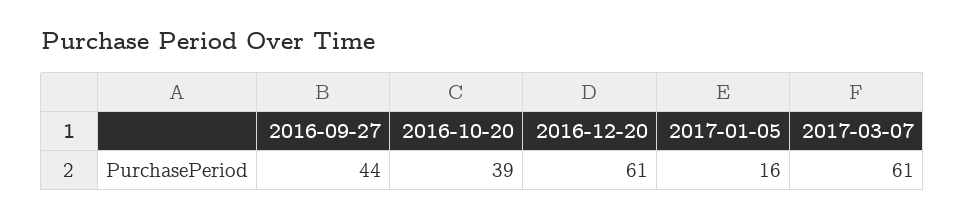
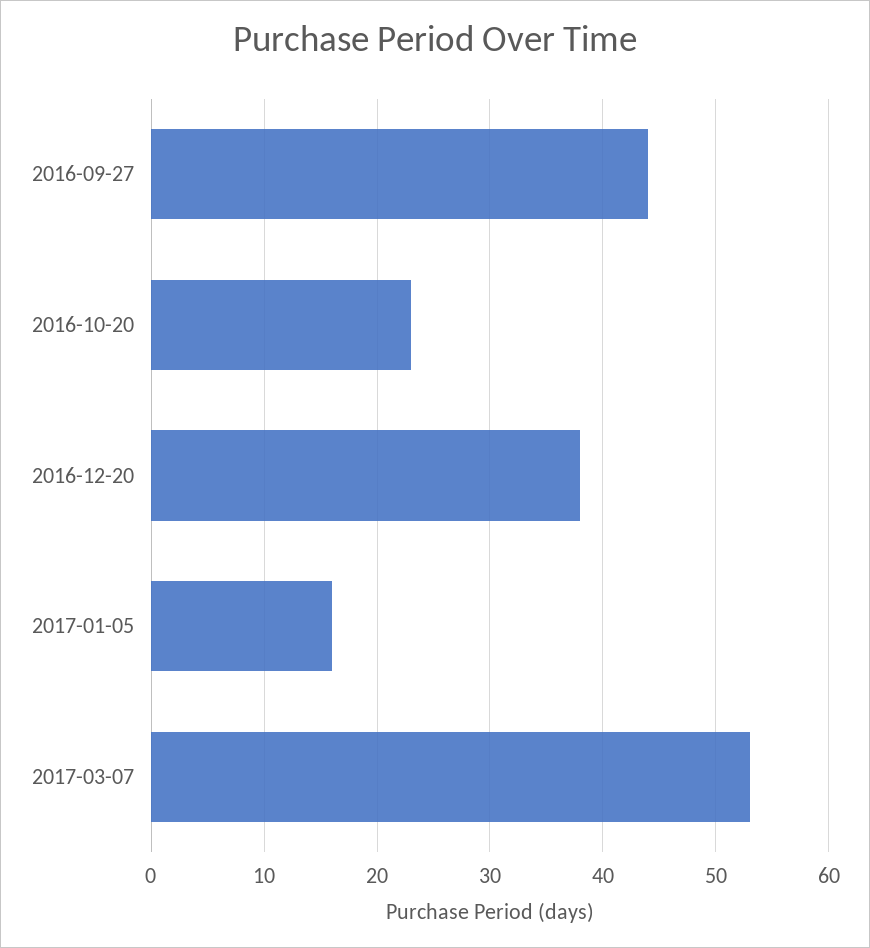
2016-10-20: 39 -> 23
2016-12-20: 61 -> 38
2017-03-07: 61 -> 53

